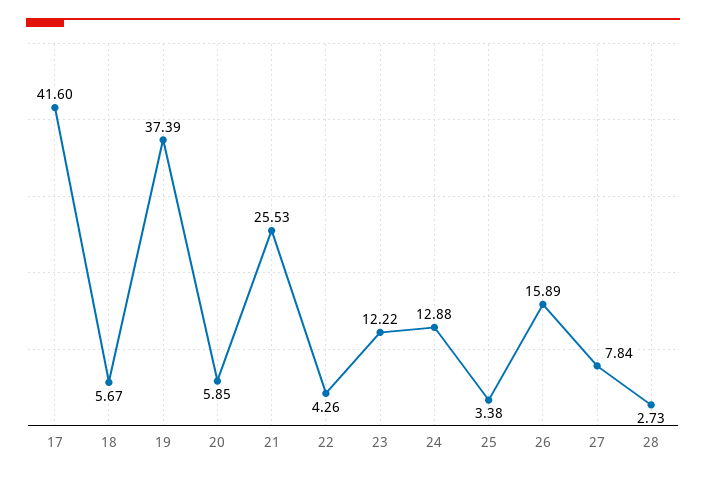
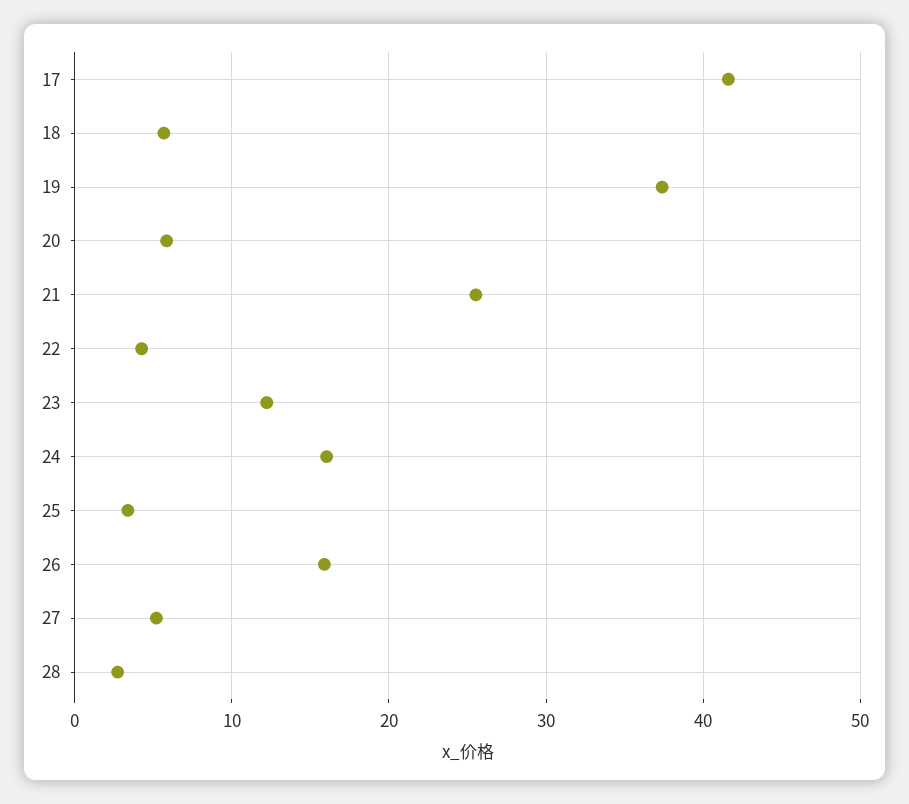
24: 12.88 -> 16
27: 7.84 -> 5

